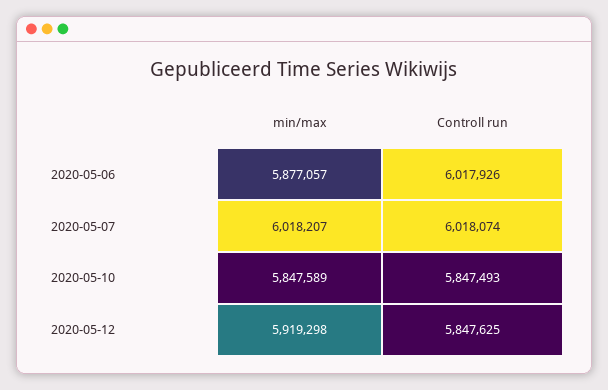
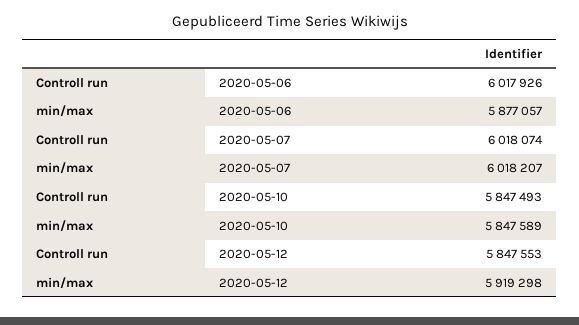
Controll run, 2020-05-12: 5847625 -> 5847553

